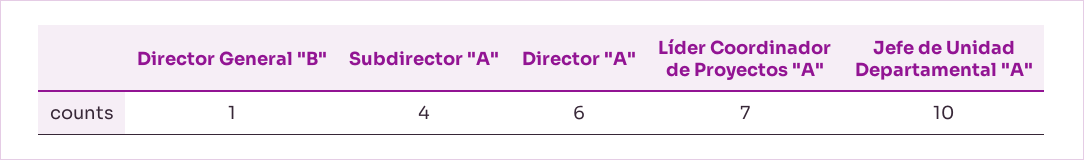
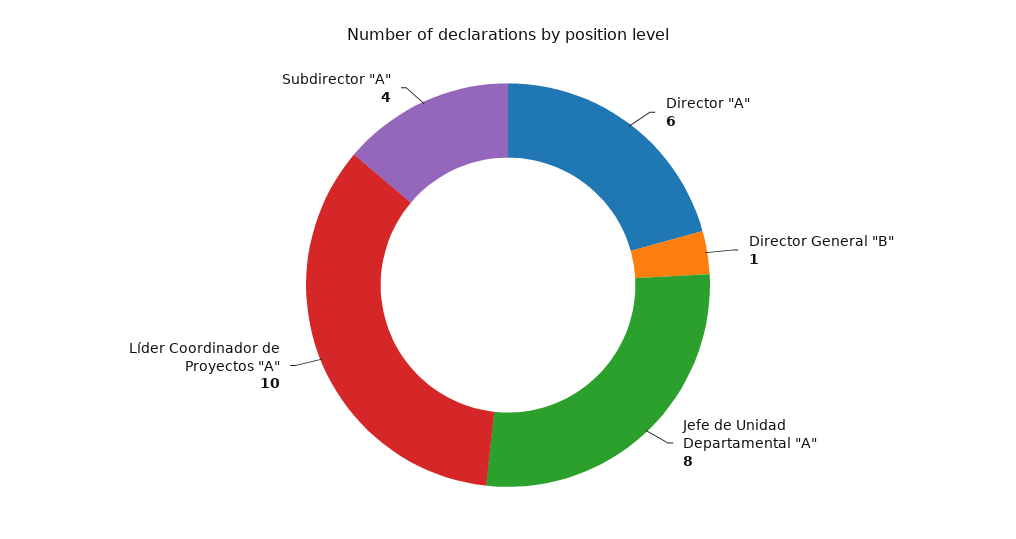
Líder Coordinador de Proyectos "A": 7 -> 10
Jefe de Unidad Departamental "A": 10 -> 8

